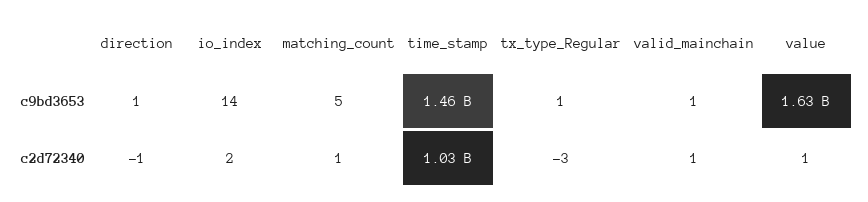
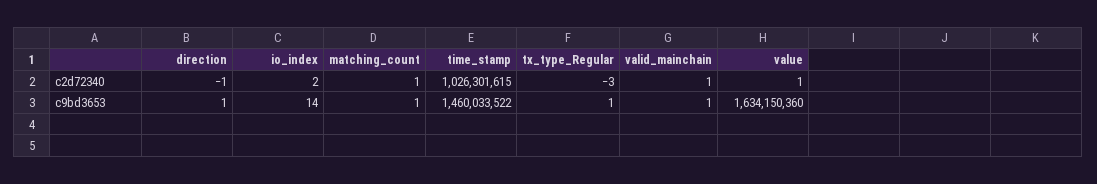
matching_count, c9bd3653: 5 -> 1

